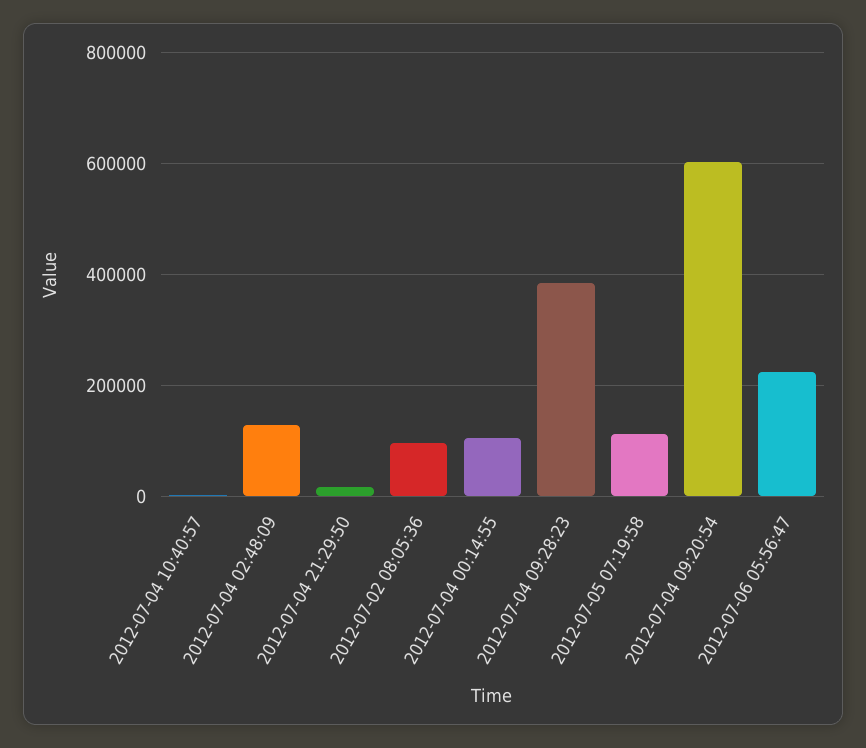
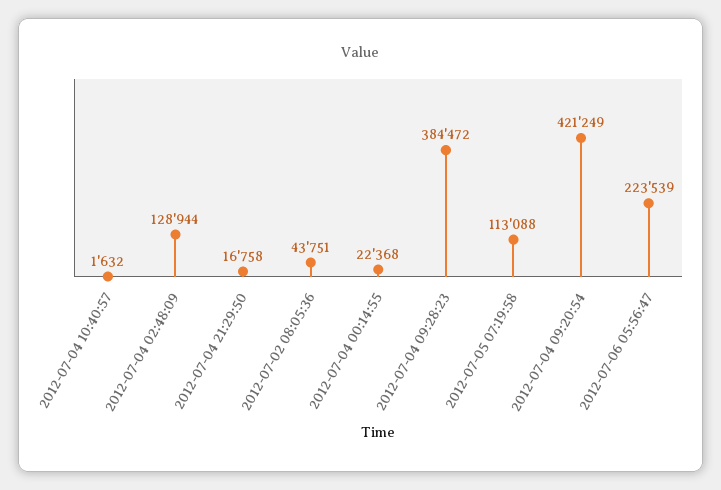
2012-07-02 08:05:36: 100000 -> 43751
2012-07-04 00:14:55: 100000 -> 22368
2012-07-04 09:20:54: 600000 -> 421249

